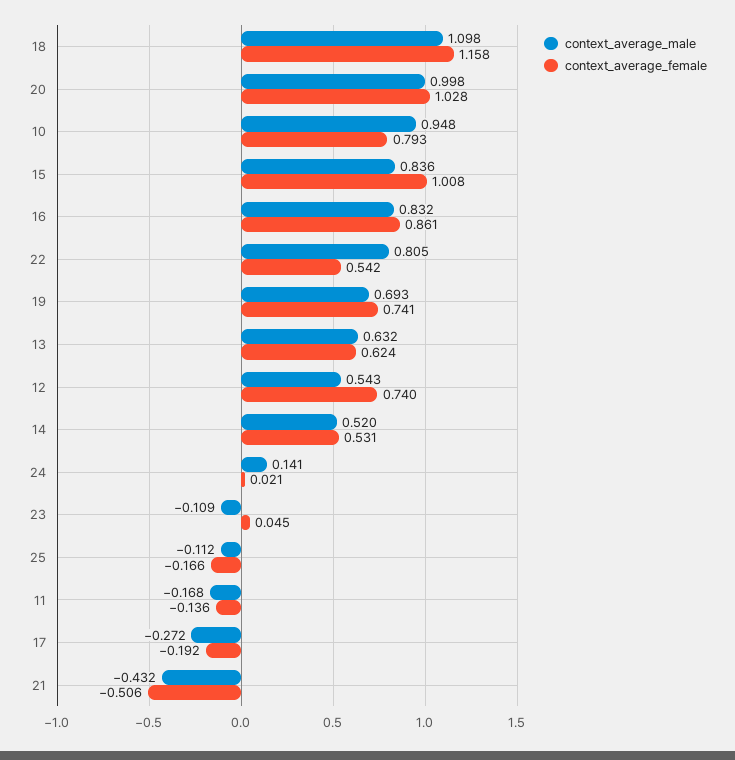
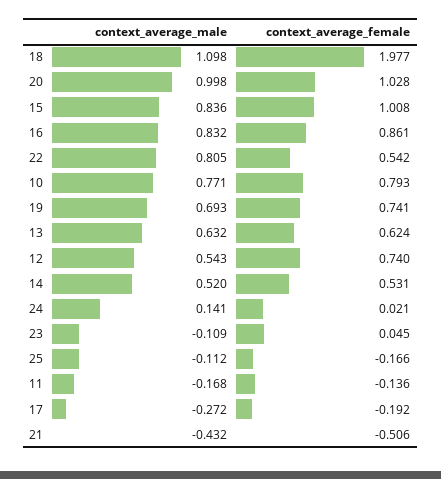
context_average_female, 18: 1.158 -> 1.977
context_average_male, 10: 0.948 -> 0.771

